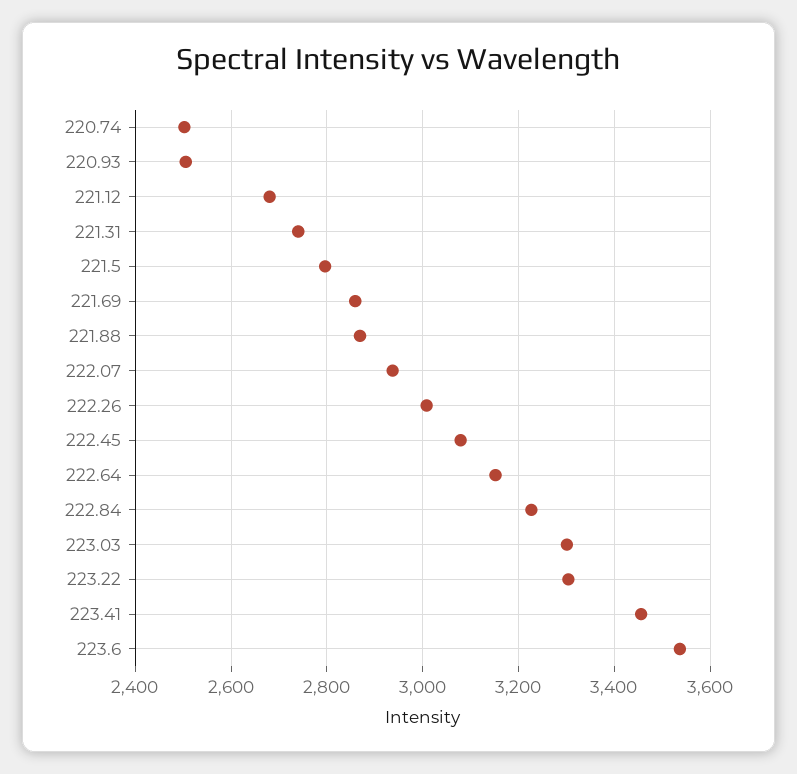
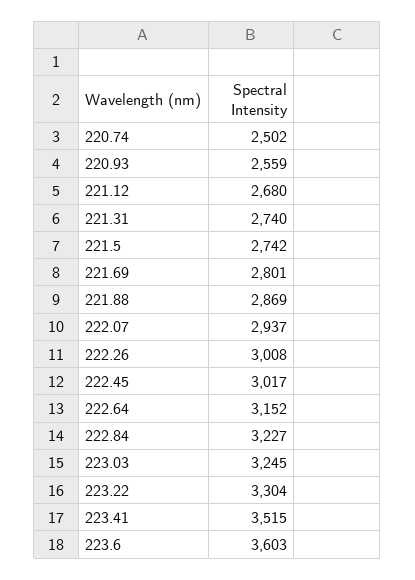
220.93: 2500 -> 2559
221.5: 2800 -> 2742
221.69: 2860 -> 2801
222.45: 3080 -> 3017
223.03: 3300 -> 3245
223.41: 3460 -> 3515
223.6: 3540 -> 3603

